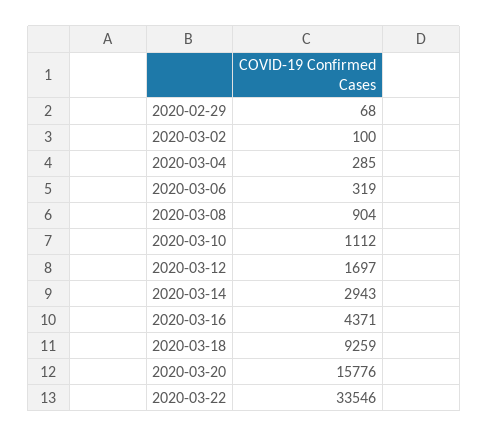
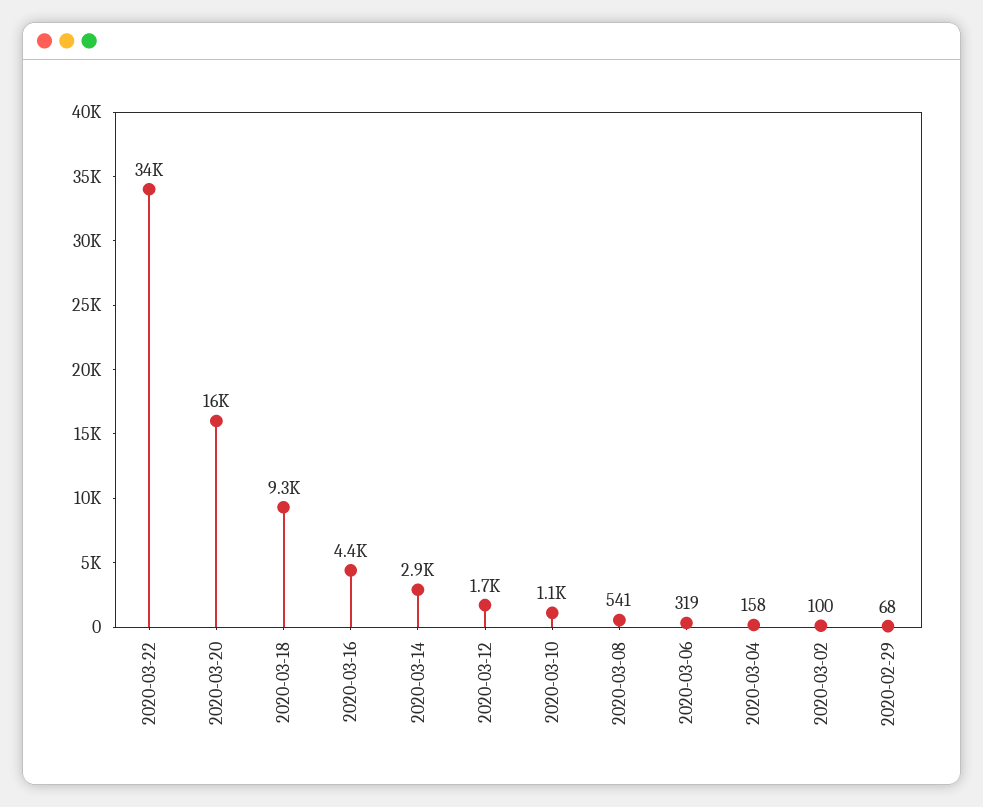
2020-03-04: 285 -> 158
2020-03-08: 904 -> 541

